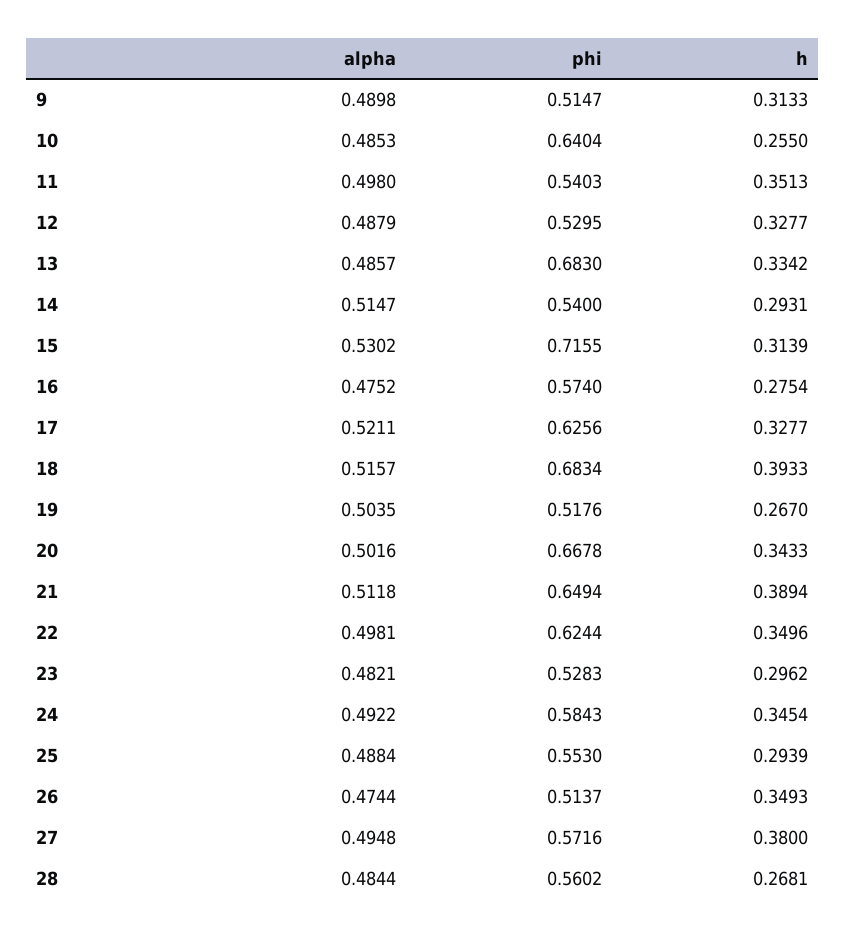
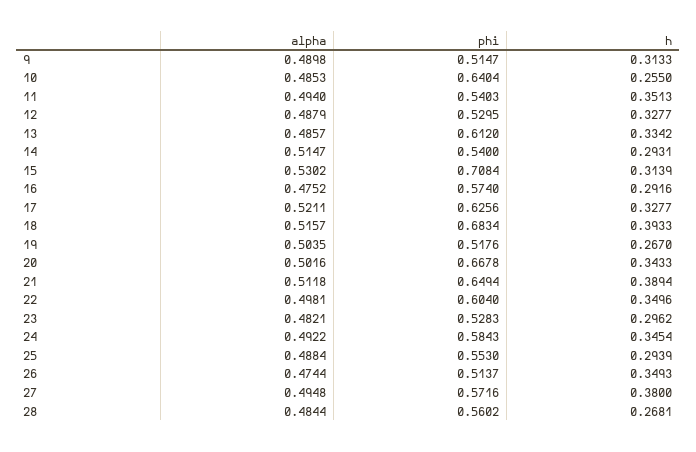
alpha, 11: 0.498 -> 0.494
phi, 13: 0.683 -> 0.612
phi, 15: 0.7155 -> 0.7084
h, 16: 0.2754 -> 0.2916
phi, 22: 0.6244 -> 0.604

